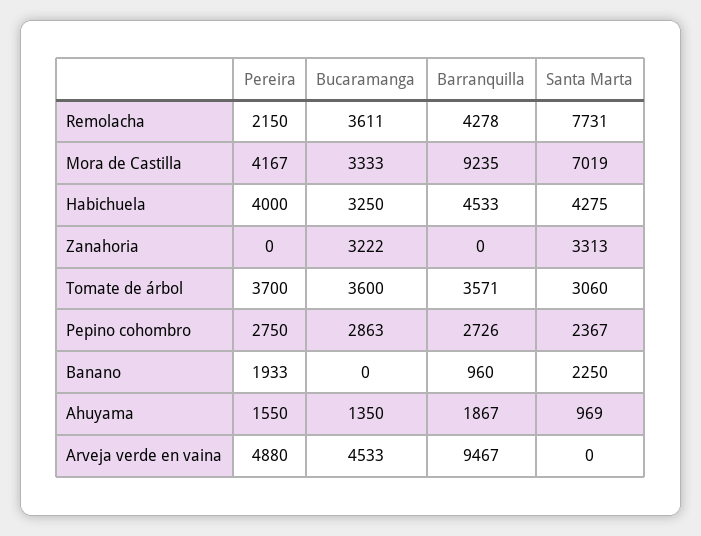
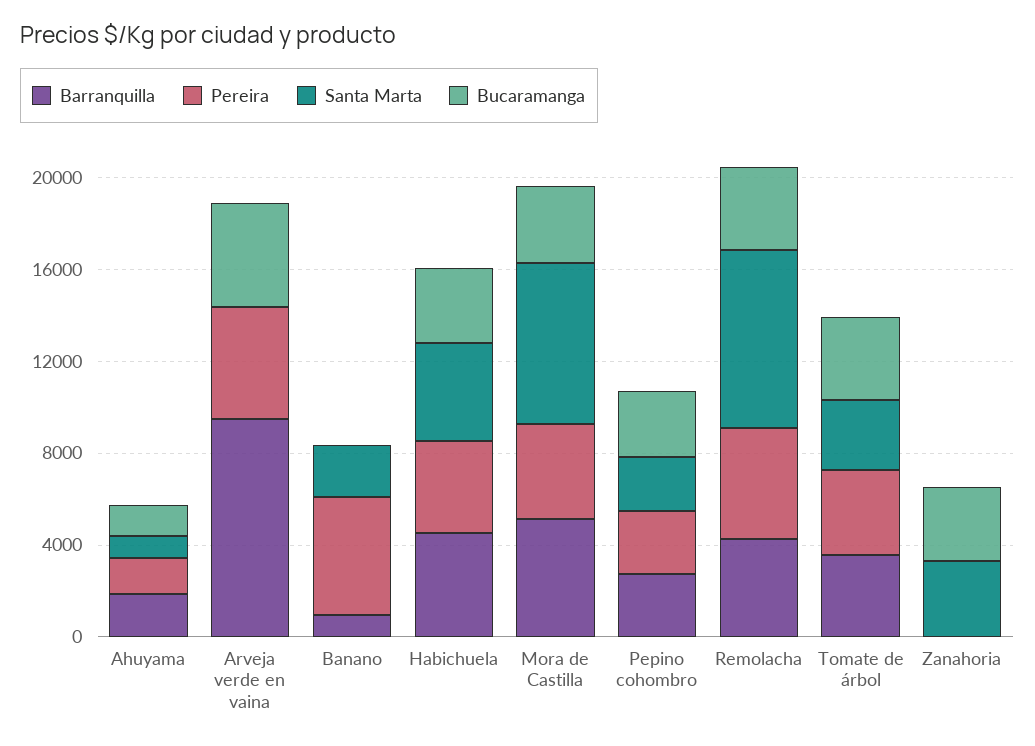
Pereira, Remolacha: 2150 -> 5000
Barranquilla, Mora de Castilla: 9235 -> 5000
Pereira, Banano: 1933 -> 5000

